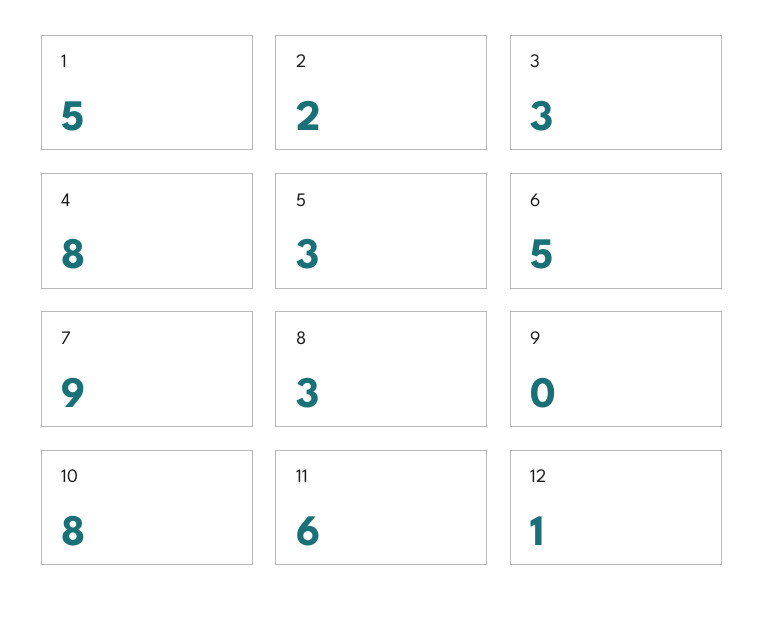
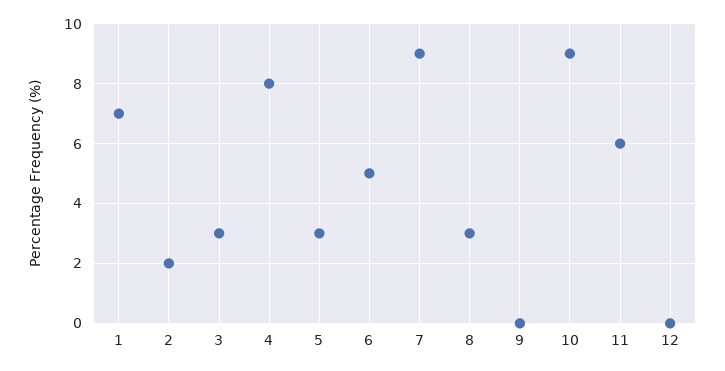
1: 5 -> 7
10: 8 -> 9
12: 1 -> 0

